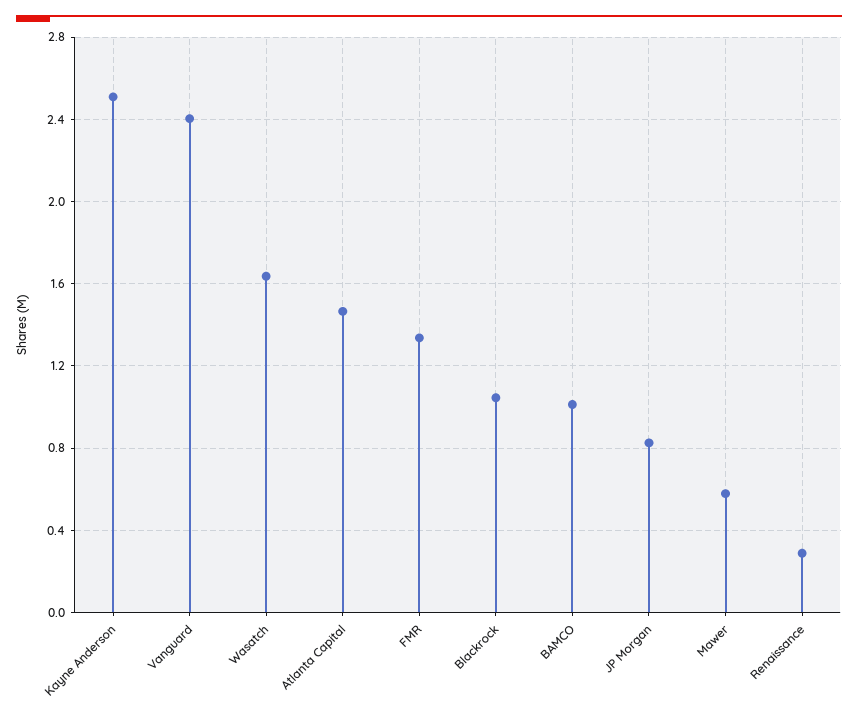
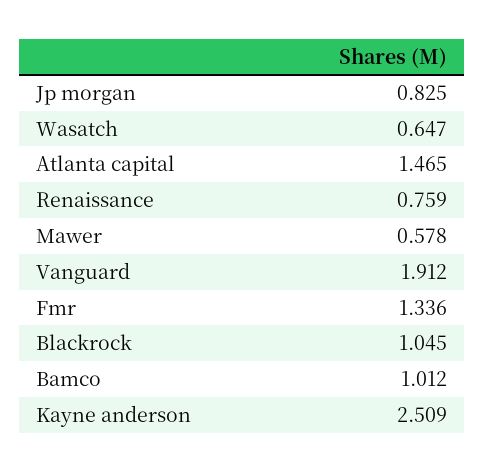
Vanguard: 2.4 -> 1.912
Wasatch: 1.65 -> 0.647
Renaissance: 0.3 -> 0.759

